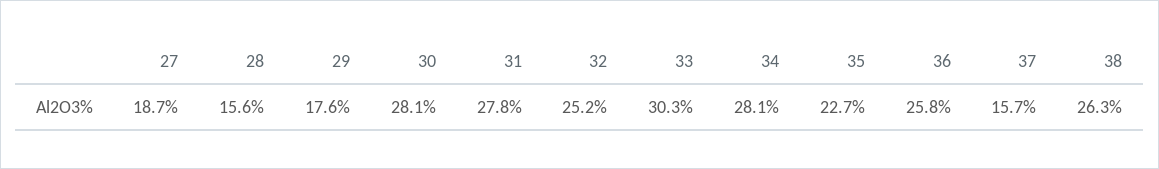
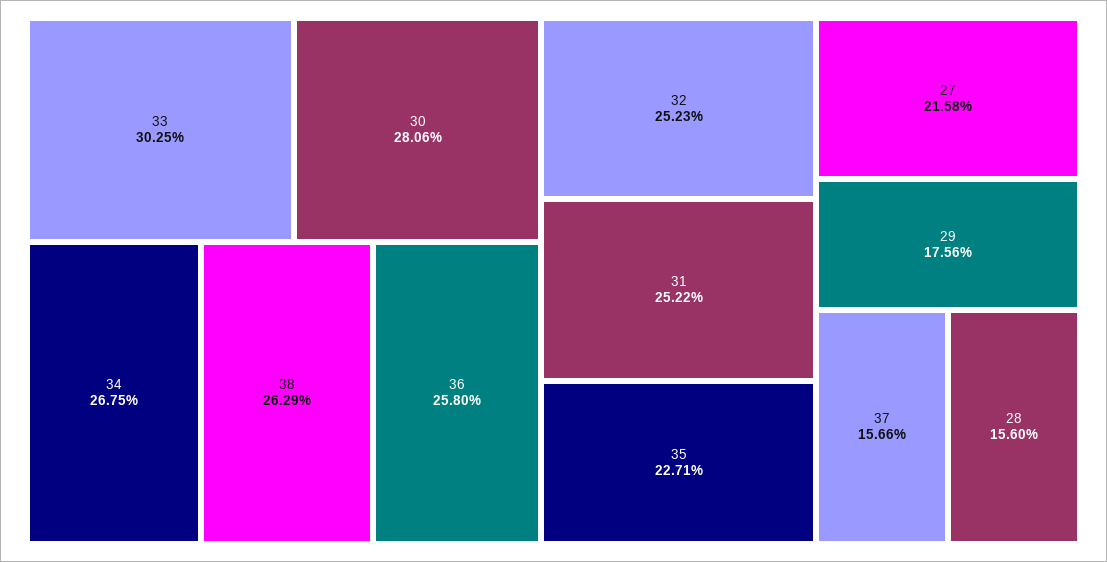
27: 18.7 -> 21.58
31: 27.8 -> 25.22
34: 28.1 -> 26.75

